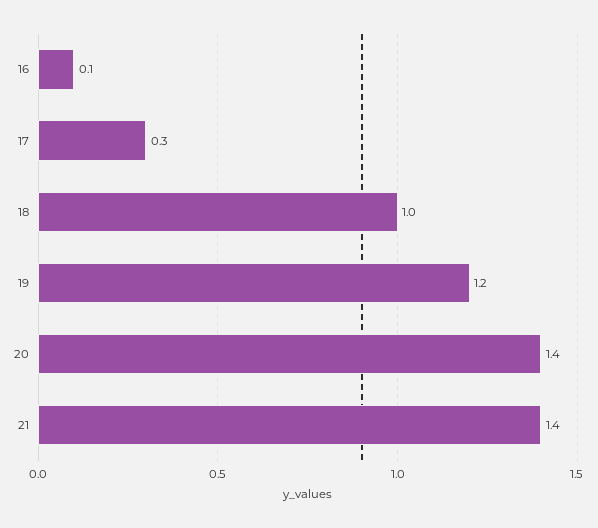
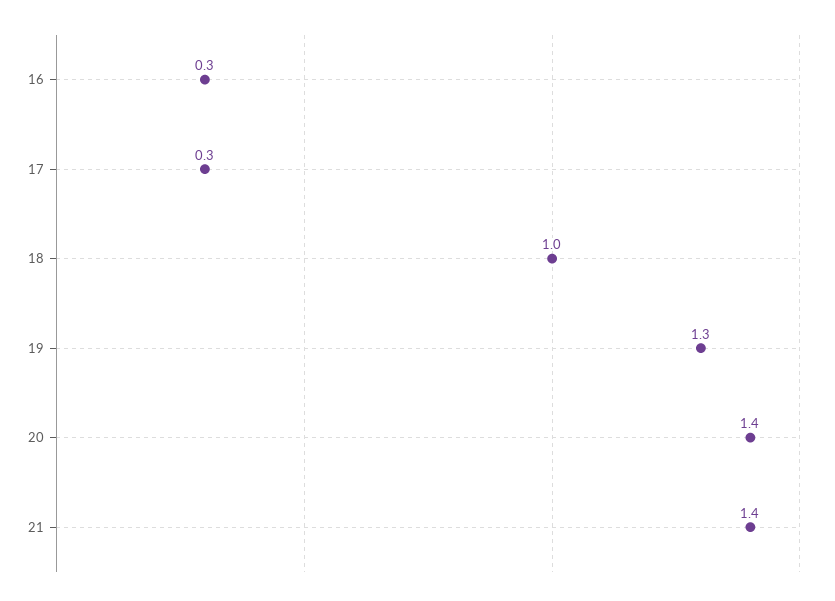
16: 0.1 -> 0.3
19: 1.2 -> 1.3

